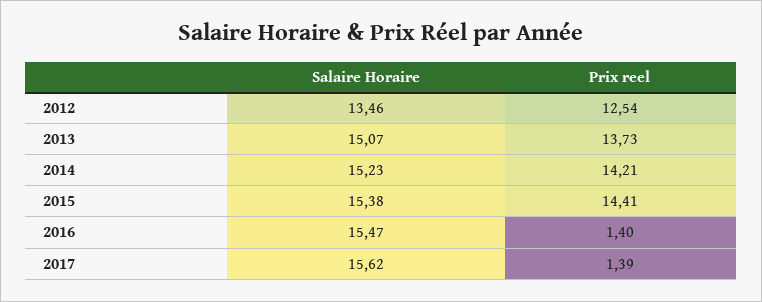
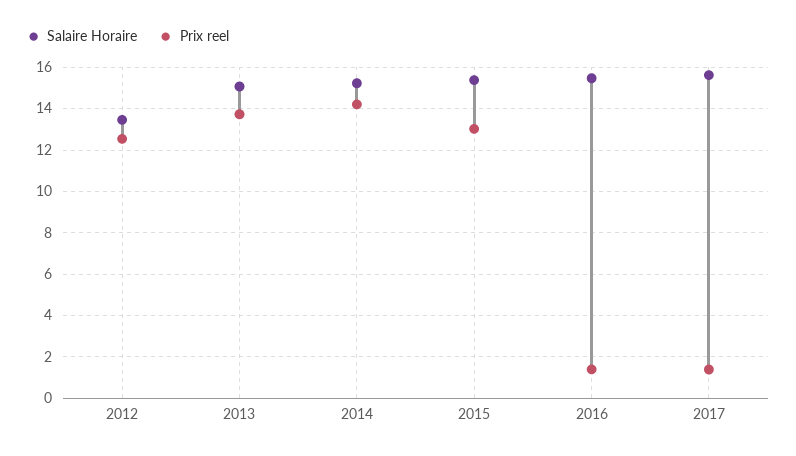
Prix reel, 2015: 14.41 -> 13

